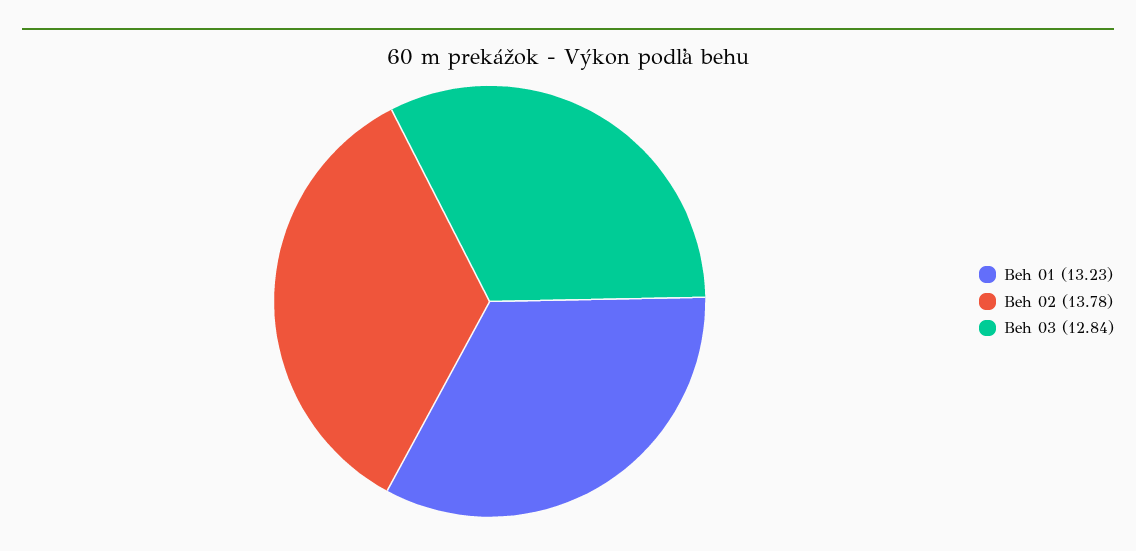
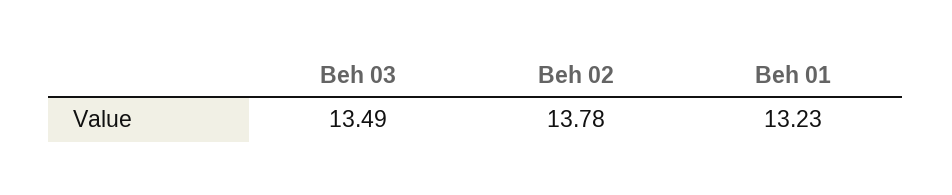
Beh 03: 12.84 -> 13.49

